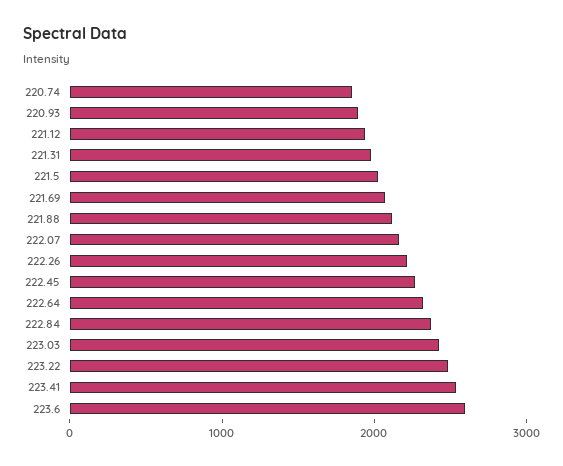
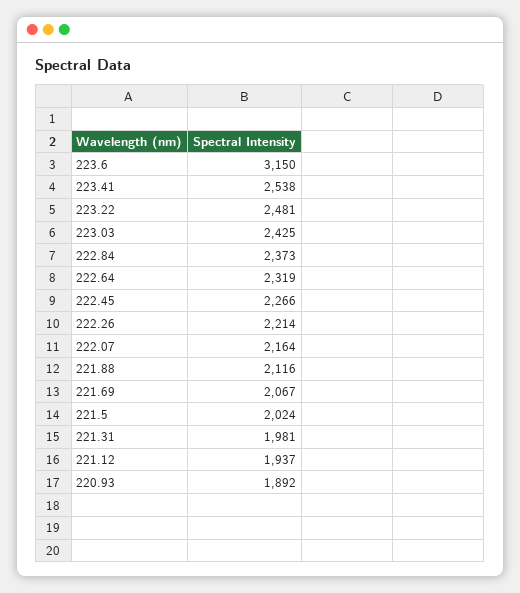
220.74: 1800 -> none
223.6: 2600 -> 3150

